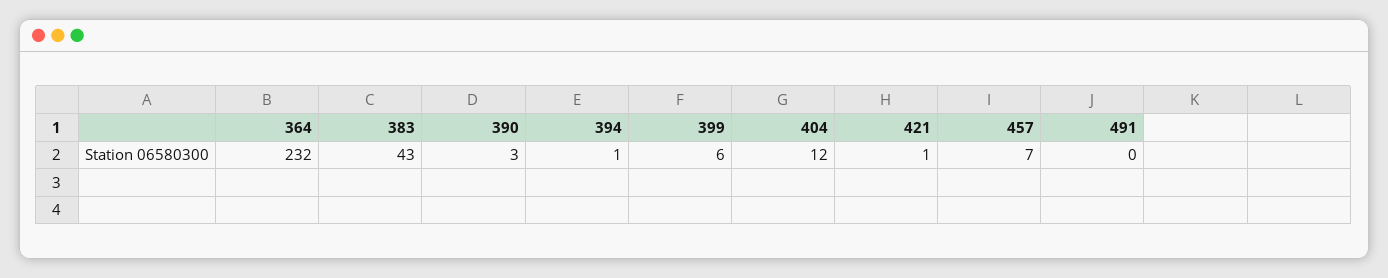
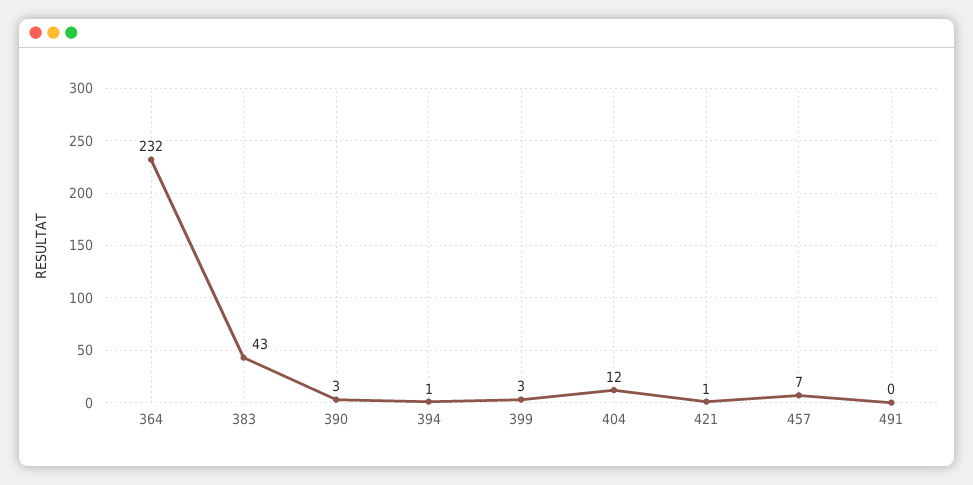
399: 6 -> 3

